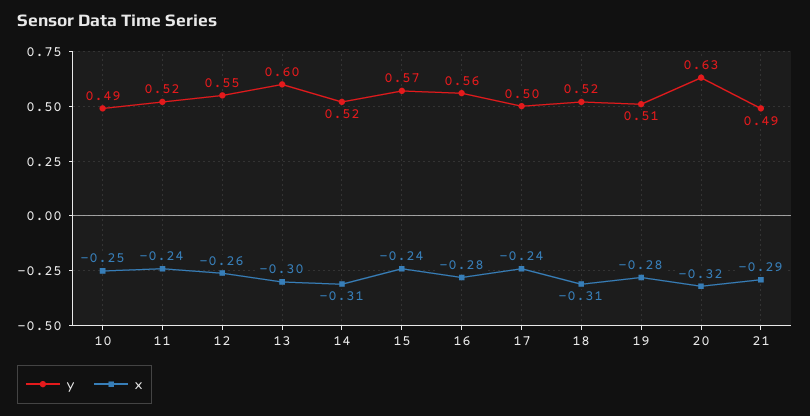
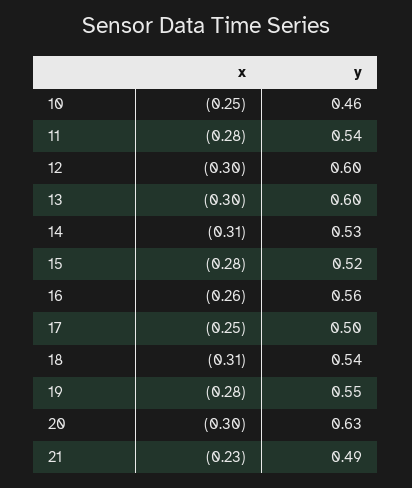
y, 10: 0.49 -> 0.46
y, 11: 0.52 -> 0.54
x, 11: -0.24 -> -0.28
y, 12: 0.55 -> 0.6
x, 12: -0.26 -> -0.3
y, 14: 0.52 -> 0.53
y, 15: 0.57 -> 0.52
x, 15: -0.24 -> -0.28
x, 16: -0.28 -> -0.26
x, 17: -0.24 -> -0.25
y, 18: 0.52 -> 0.54
y, 19: 0.51 -> 0.55
x, 20: -0.32 -> -0.3
x, 21: -0.29 -> -0.23

